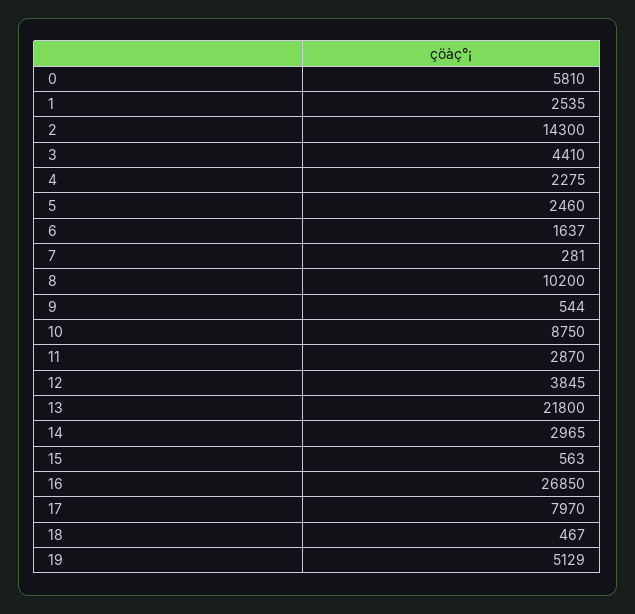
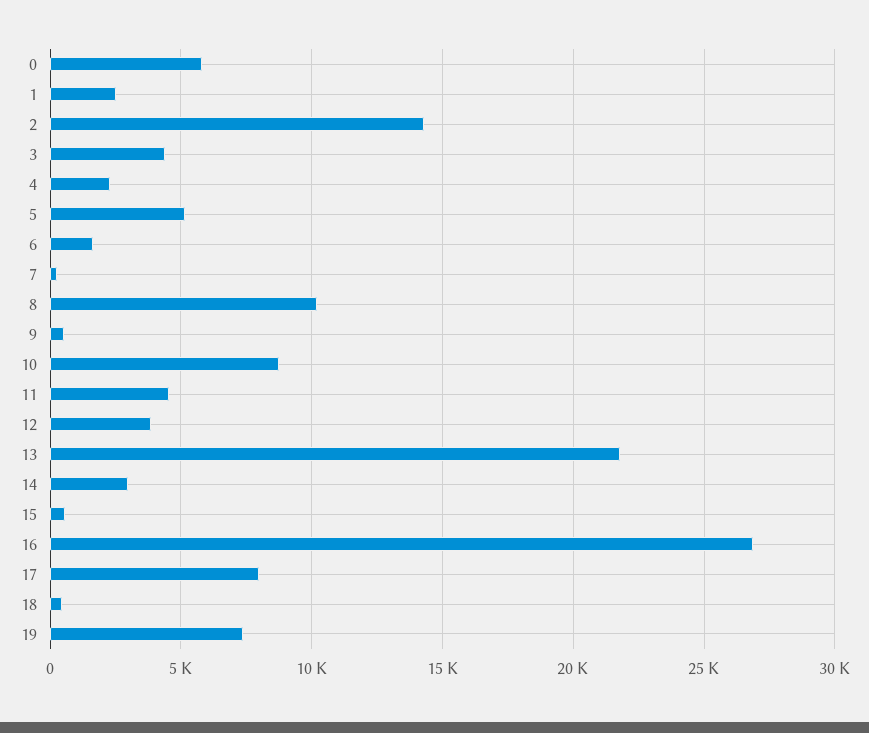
5: 2460 -> 5000
11: 2870 -> 4500
19: 5129 -> 7500

